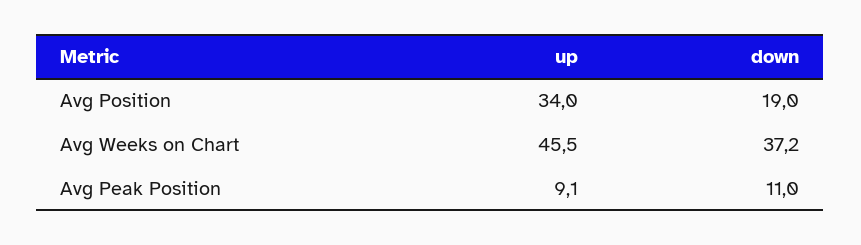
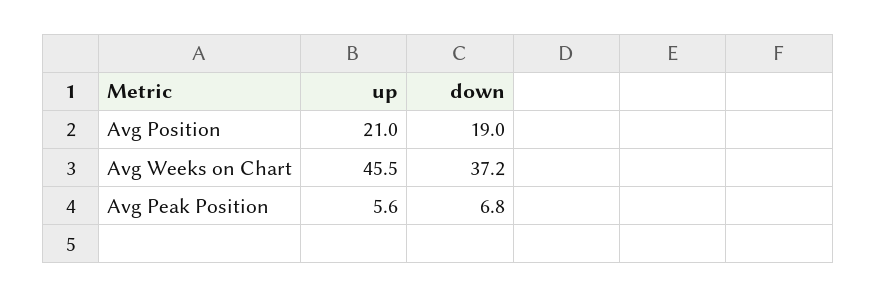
up, Avg Position: 34 -> 21
up, Avg Peak Position: 9.1 -> 5.6
down, Avg Peak Position: 11 -> 6.8

